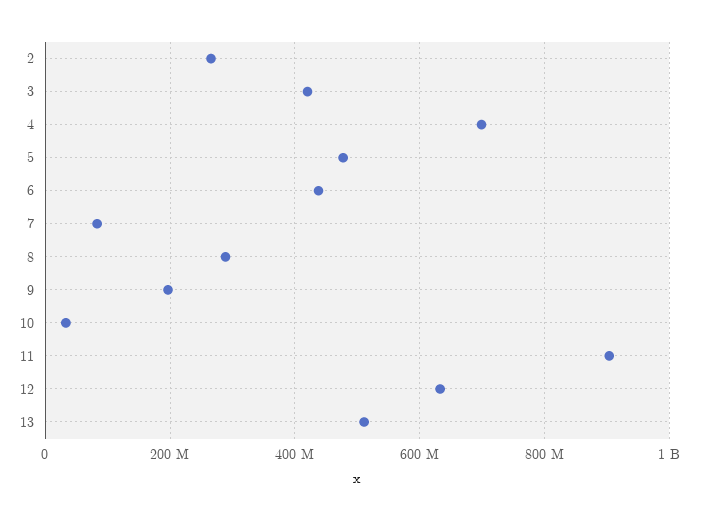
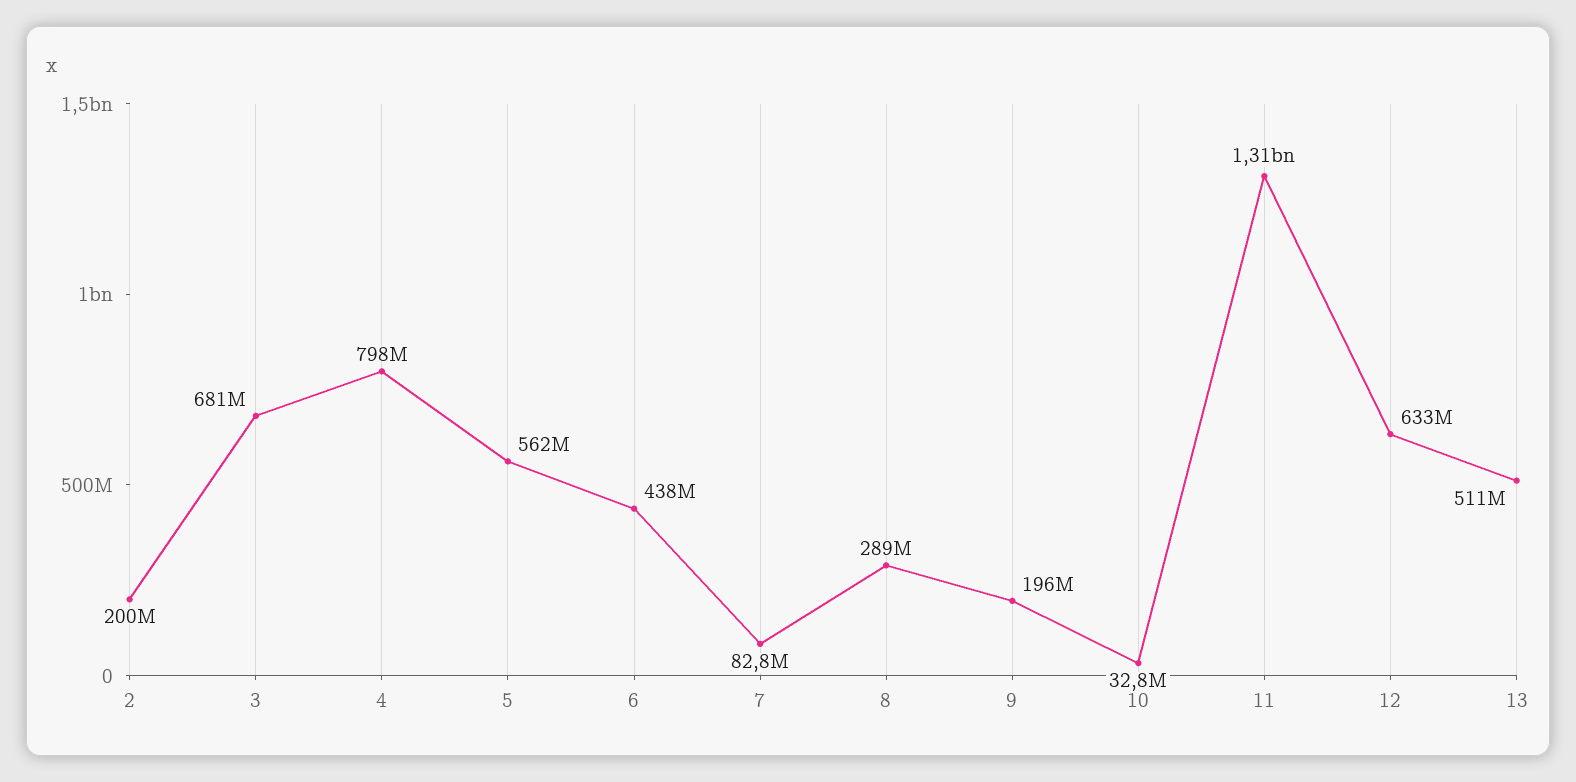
2: 260000000 -> 200000000
3: 420000000 -> 681000000
4: 700000000 -> 798000000
5: 480000000 -> 562000000
11: 900000000 -> 1310000000

